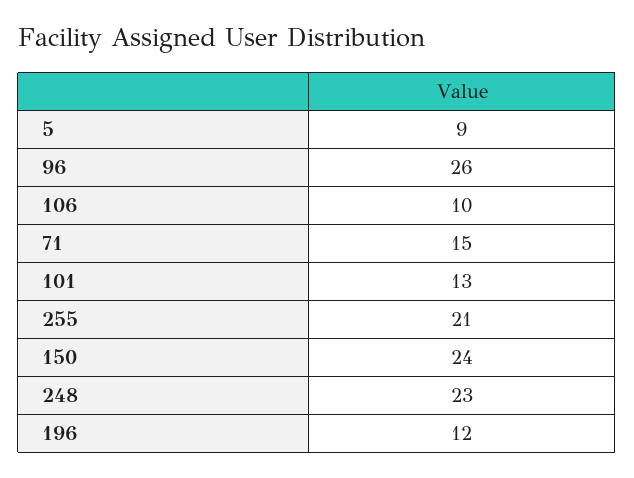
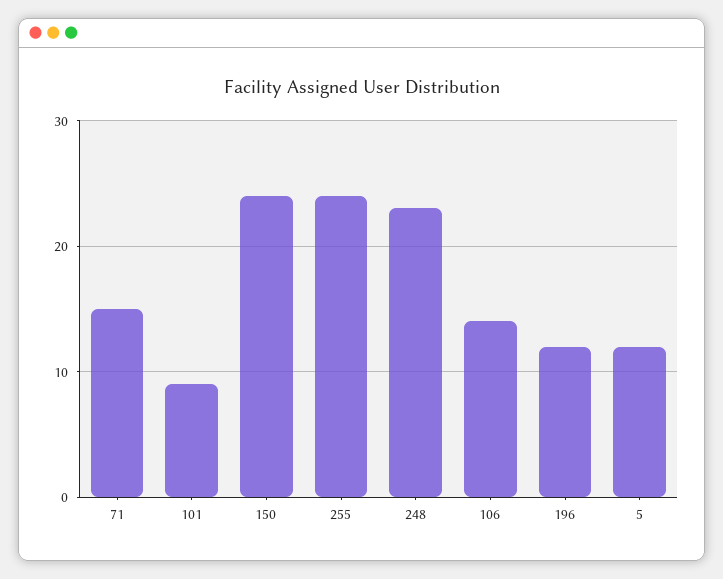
5: 9 -> 12
96: 26 -> none
106: 10 -> 14
101: 13 -> 9
255: 21 -> 24

